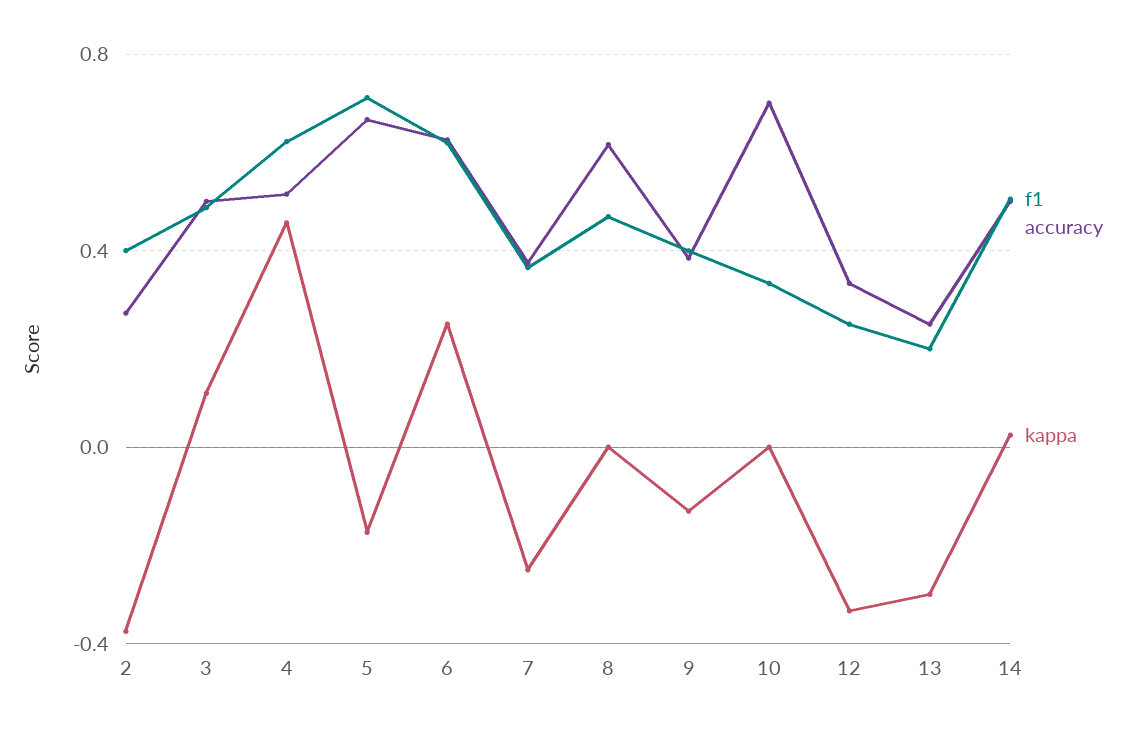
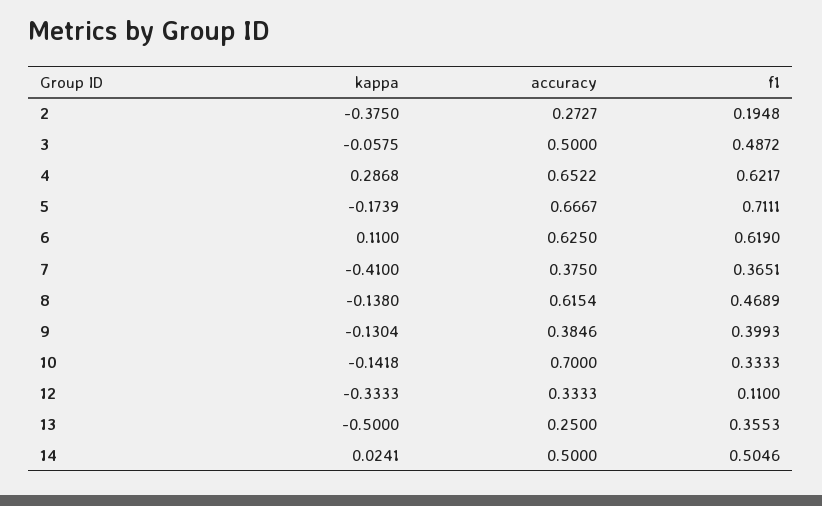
f1, 2: 0.4 -> 0.1948
kappa, 3: 0.1 -> -0.0575
accuracy, 4: 0.5 -> 0.6522
kappa, 4: 0.45 -> 0.2868
kappa, 6: 0.25 -> 0.11
kappa, 7: -0.25 -> -0.41
kappa, 8: 0 -> -0.138
kappa, 10: 0 -> -0.1418
f1, 12: 0.25 -> 0.11
f1, 13: 0.2 -> 0.3553
kappa, 13: -0.3 -> -0.5

